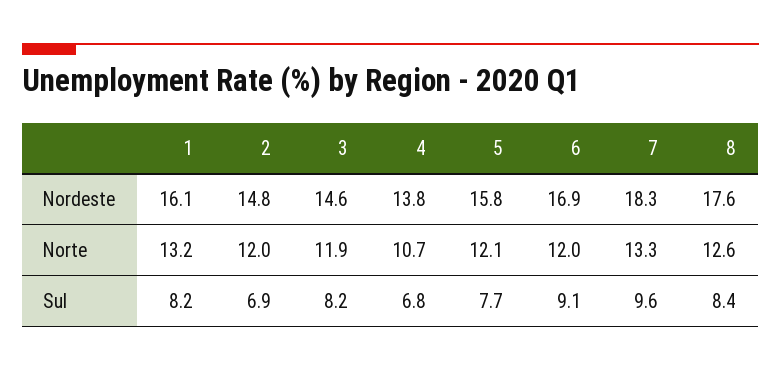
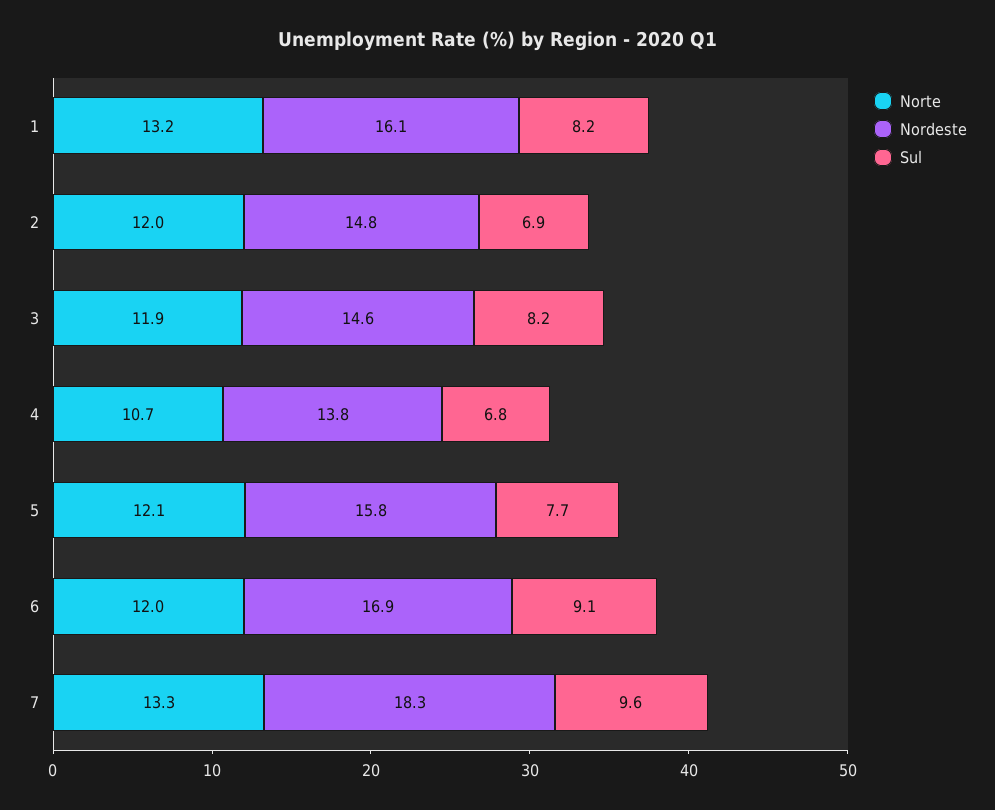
Nordeste, 8: 17.6 -> none
Norte, 8: 12.6 -> none
Sul, 8: 8.4 -> none

